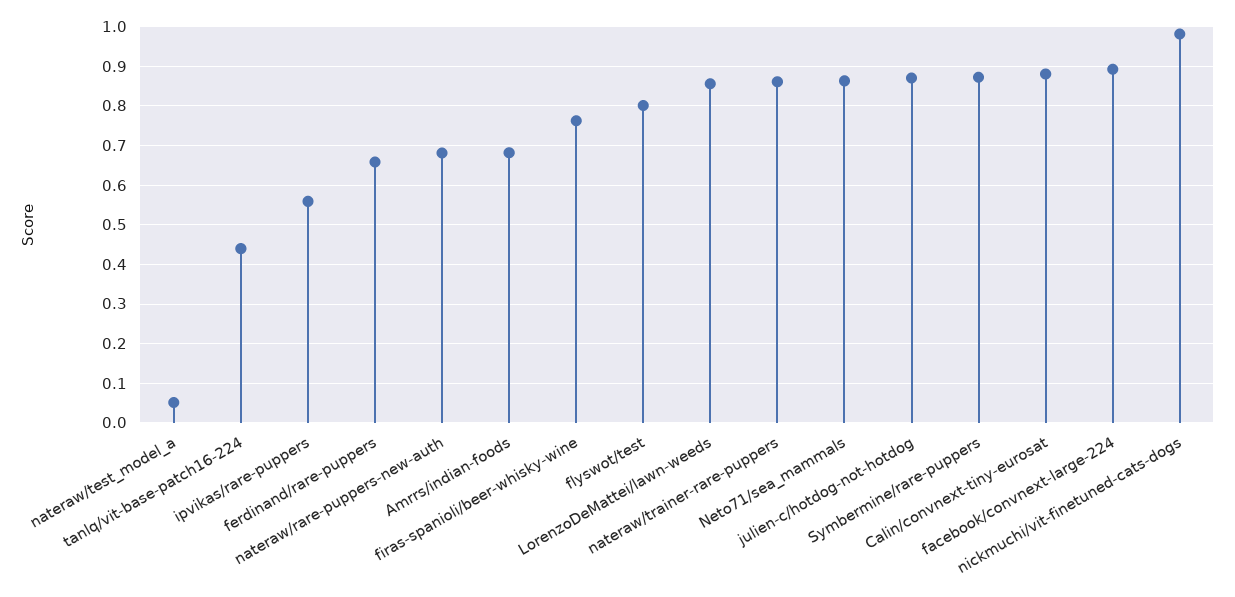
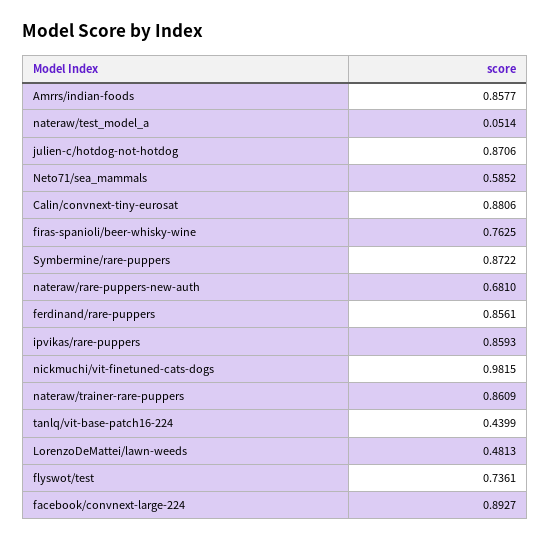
ipvikas/rare-puppers: 0.56 -> 0.8593
ferdinand/rare-puppers: 0.66 -> 0.8561
Amrrs/indian-foods: 0.68 -> 0.8577
flyswot/test: 0.8 -> 0.7361
LorenzoDeMattei/lawn-weeds: 0.86 -> 0.4813
Neto71/sea_mammals: 0.86 -> 0.5852

